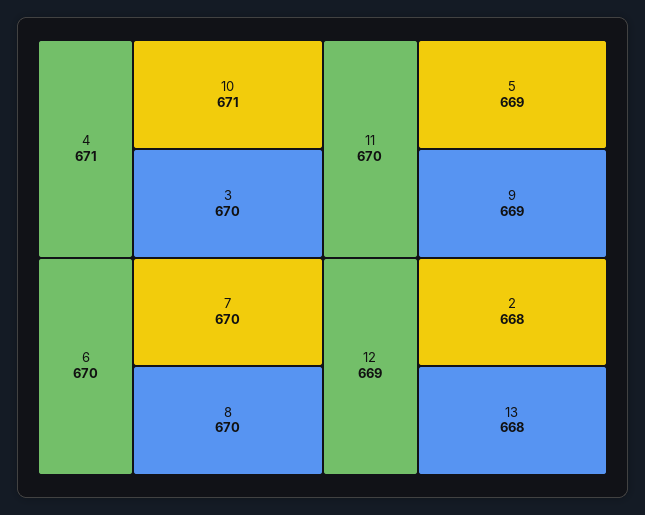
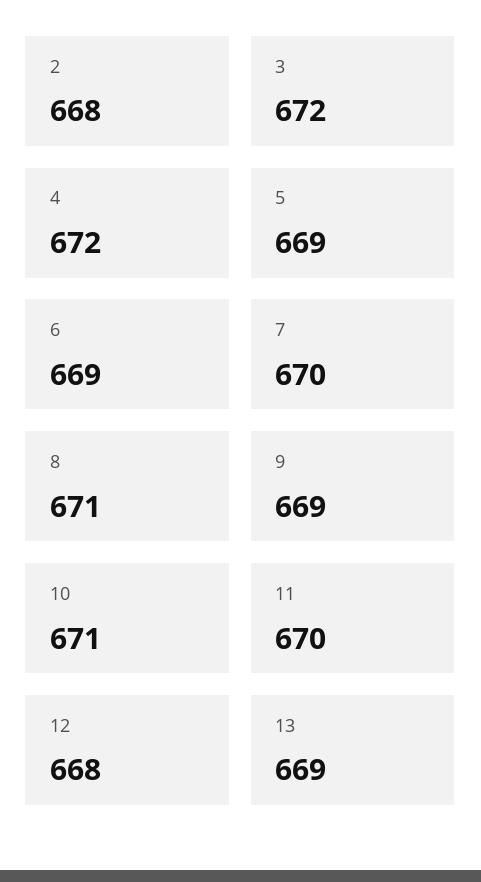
4: 671 -> 672
3: 670 -> 672
6: 670 -> 669
8: 670 -> 671
12: 669 -> 668
13: 668 -> 669

